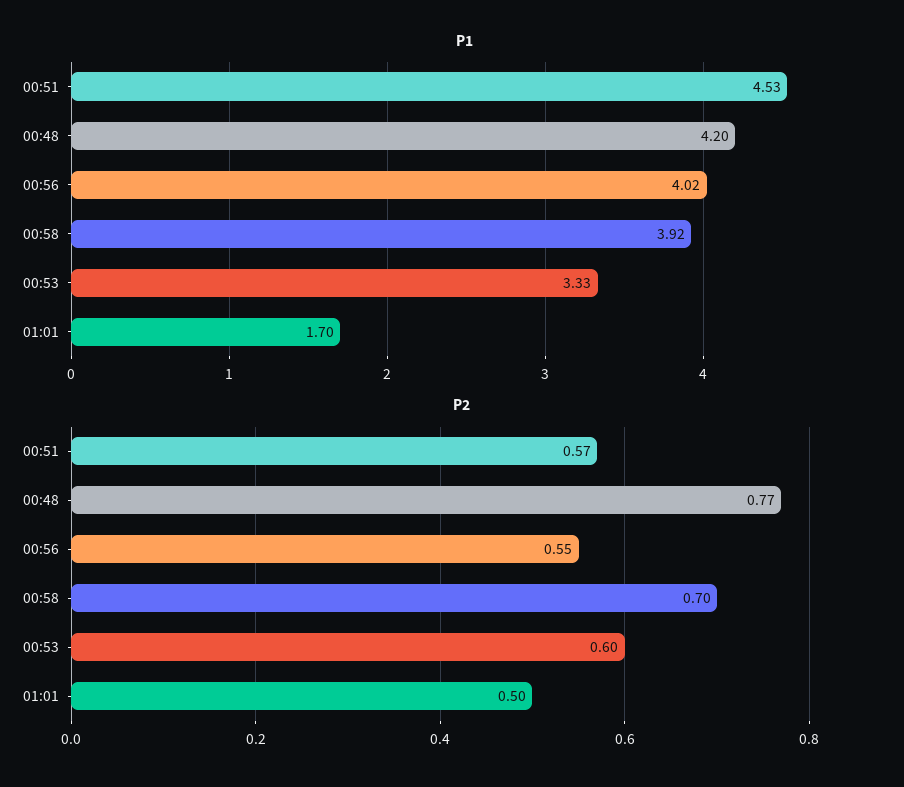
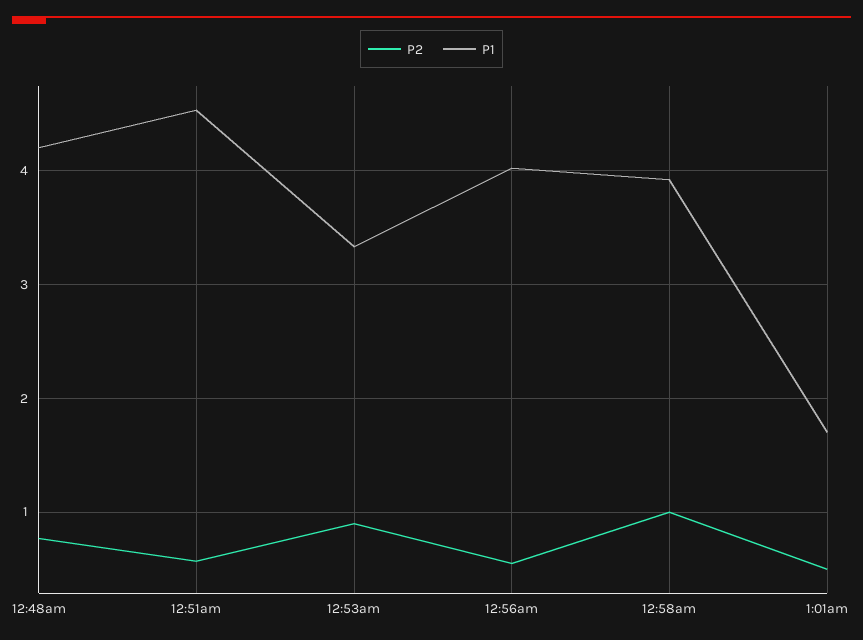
P2, 00:58: 0.7 -> 1
P2, 00:53: 0.6 -> 0.9

